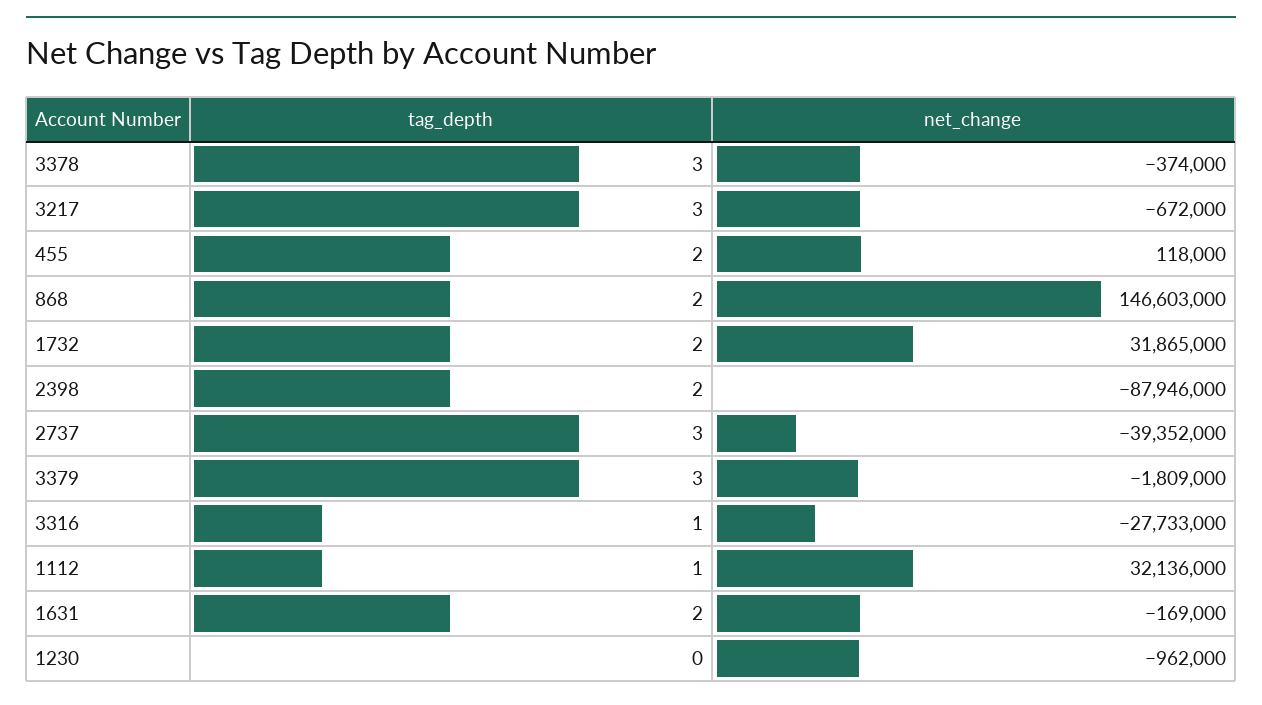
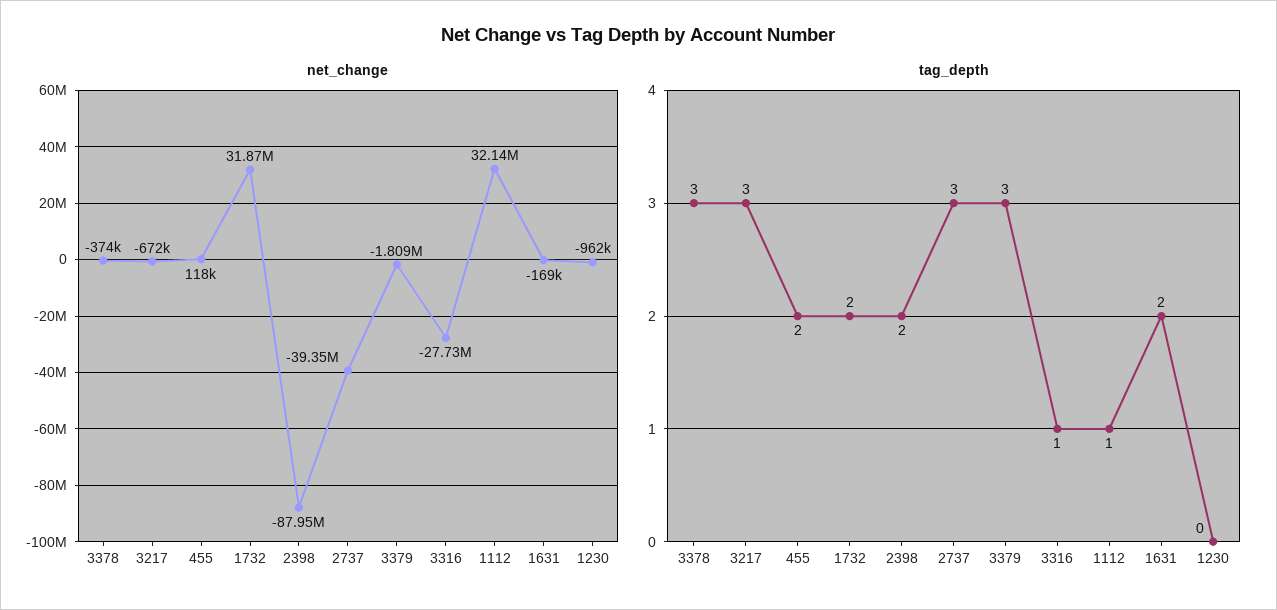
tag_depth, 868: 2 -> none
net_change, 868: 146603000 -> none

